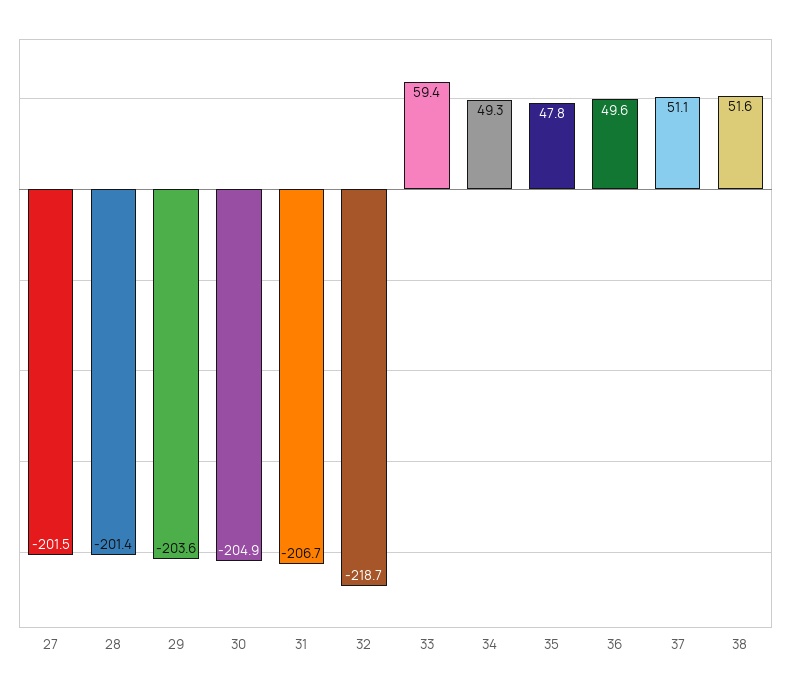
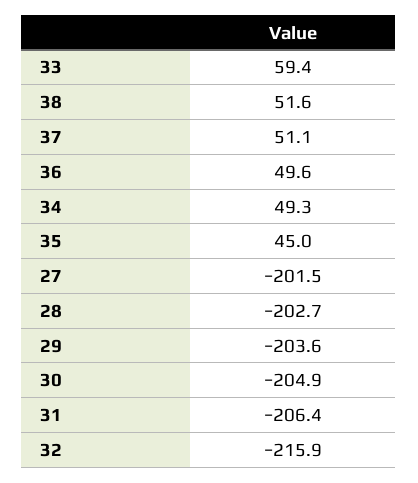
28: -201.4 -> -202.7
31: -206.7 -> -206.4
32: -218.7 -> -215.9
35: 47.8 -> 45

